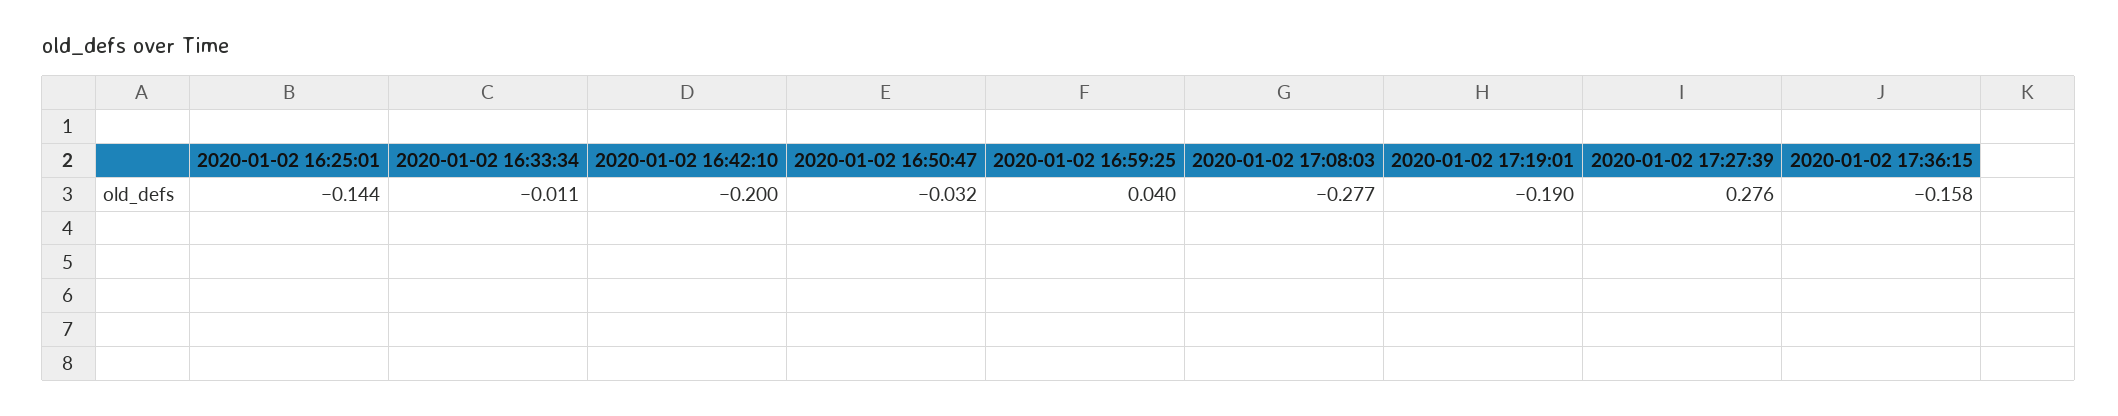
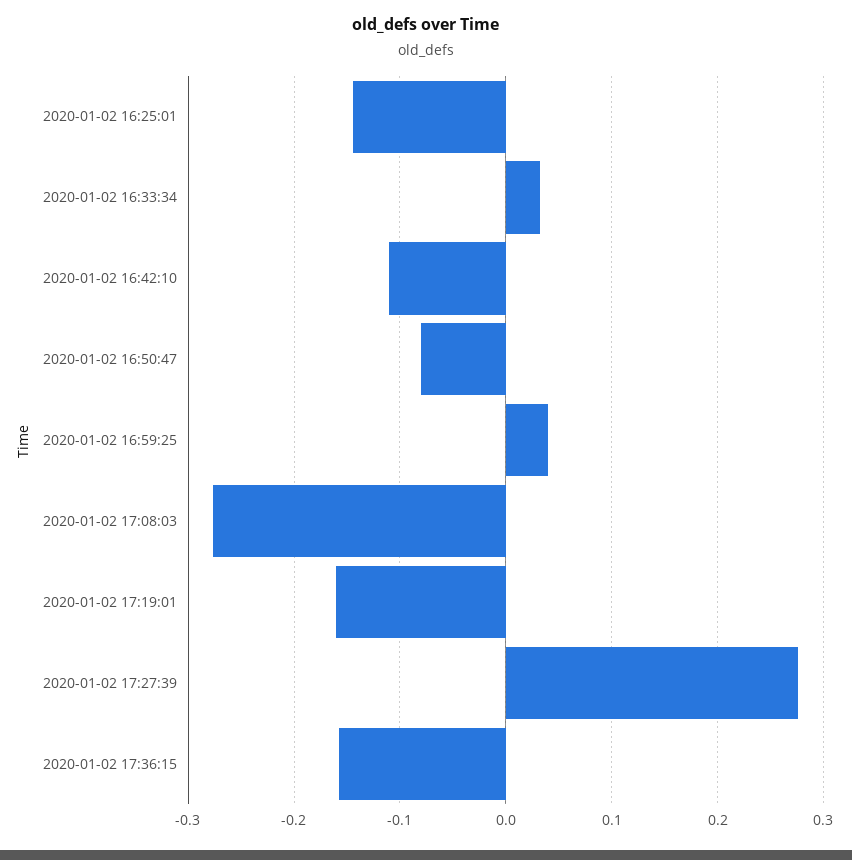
2020-01-02 16:33:34: -0.011 -> 0.03
2020-01-02 16:42:10: -0.2 -> -0.11
2020-01-02 16:50:47: -0.032 -> -0.08
2020-01-02 17:19:01: -0.19 -> -0.16

